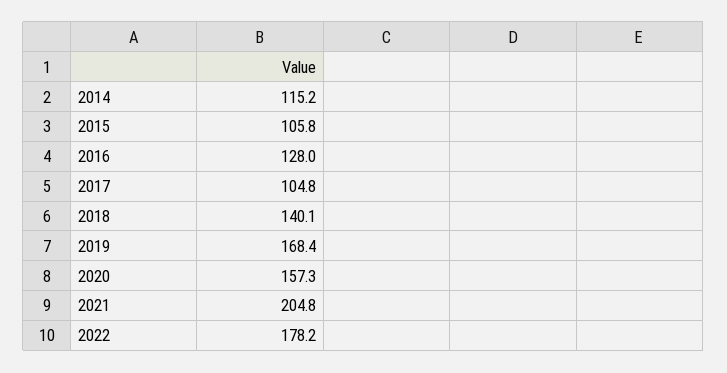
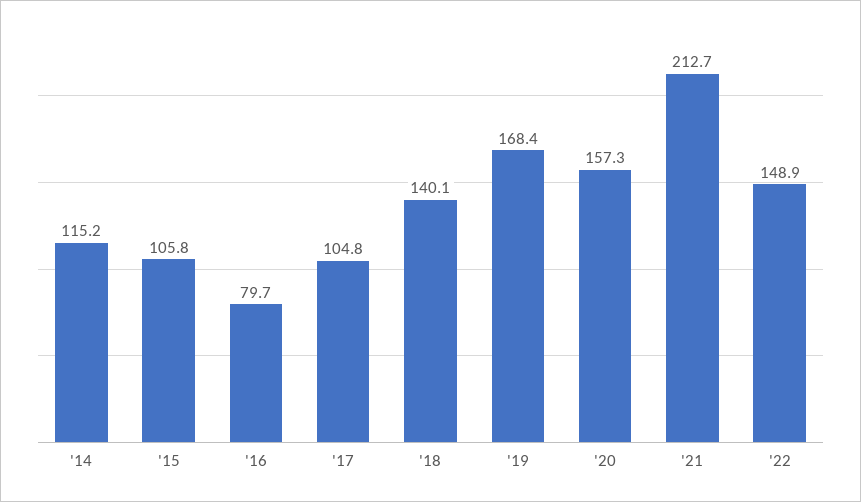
2016: 128 -> 79.7
2021: 204.8 -> 212.7
2022: 178.2 -> 148.9

